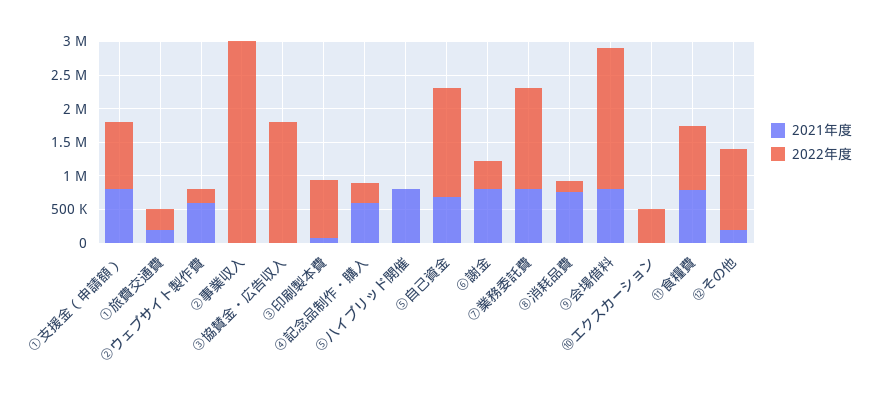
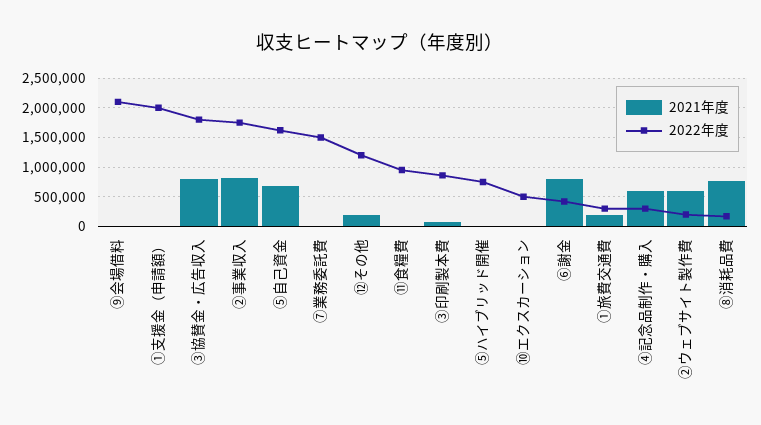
2021年度, ①支援金（申請額）: 750000 -> 0
2022年度, ①支援金（申請額）: 1000000 -> 2000000
2021年度, ②事業収入: 0 -> 750000
2022年度, ②事業収入: 3000000 -> 1750000
2021年度, ③協賛金・広告収入: 0 -> 750000
2021年度, ⑤ハイブリッド開催: 750000 -> 0
2022年度, ⑤ハイブリッド開催: 0 -> 750000
2021年度, ⑦業務委託費: 750000 -> 0
2021年度, ⑨会場借料: 750000 -> 0
2021年度, ⑪食糧費: 750000 -> 0

